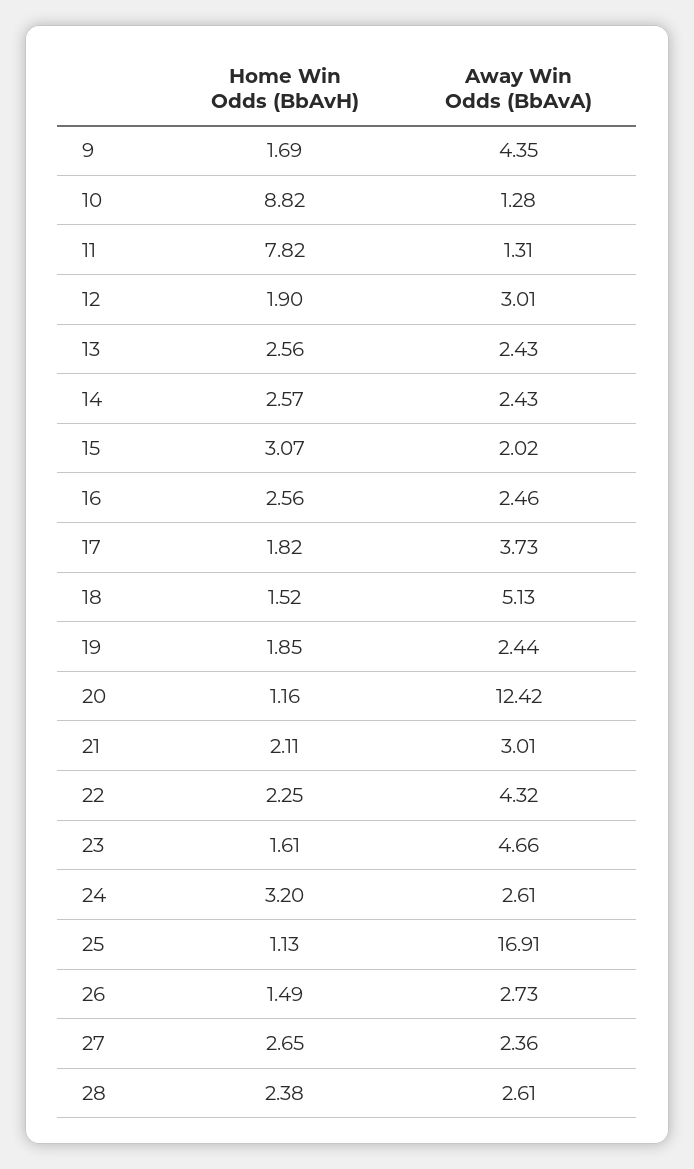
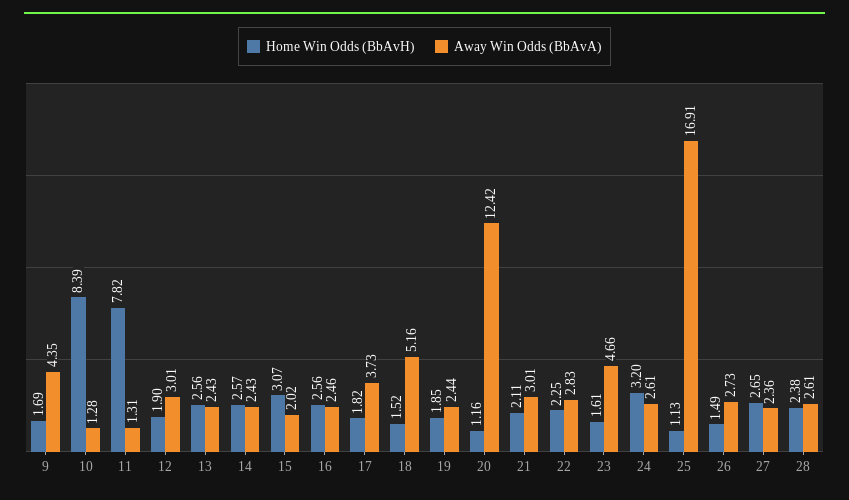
Home Win Odds (BbAvH), 10: 8.82 -> 8.39
Away Win Odds (BbAvA), 18: 5.13 -> 5.16
Away Win Odds (BbAvA), 22: 4.32 -> 2.83

